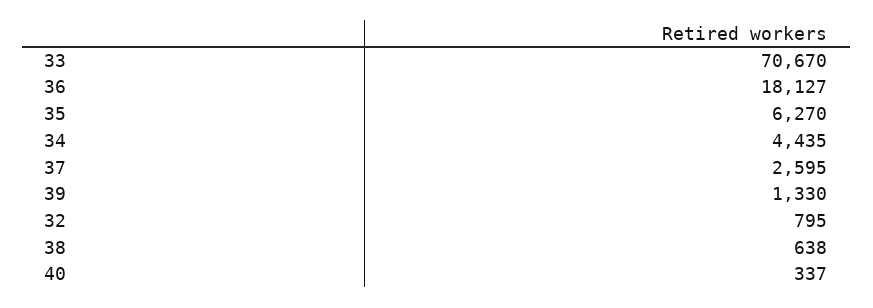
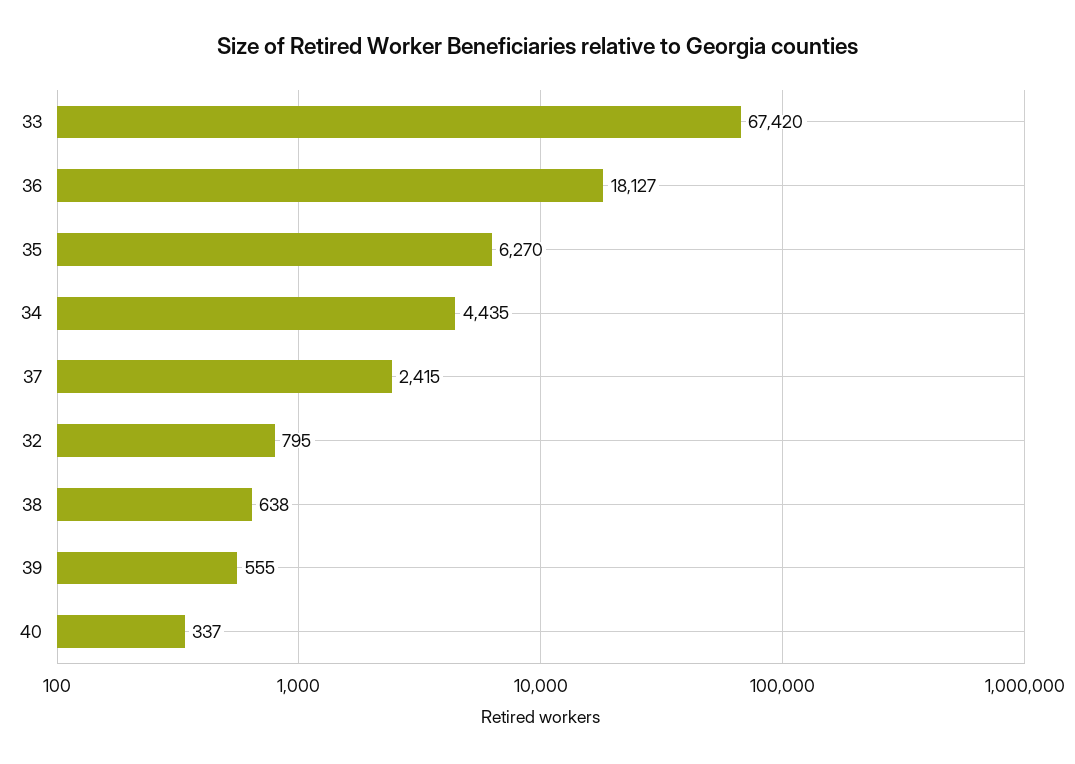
33: 70670 -> 67420
37: 2595 -> 2415
39: 1330 -> 555

